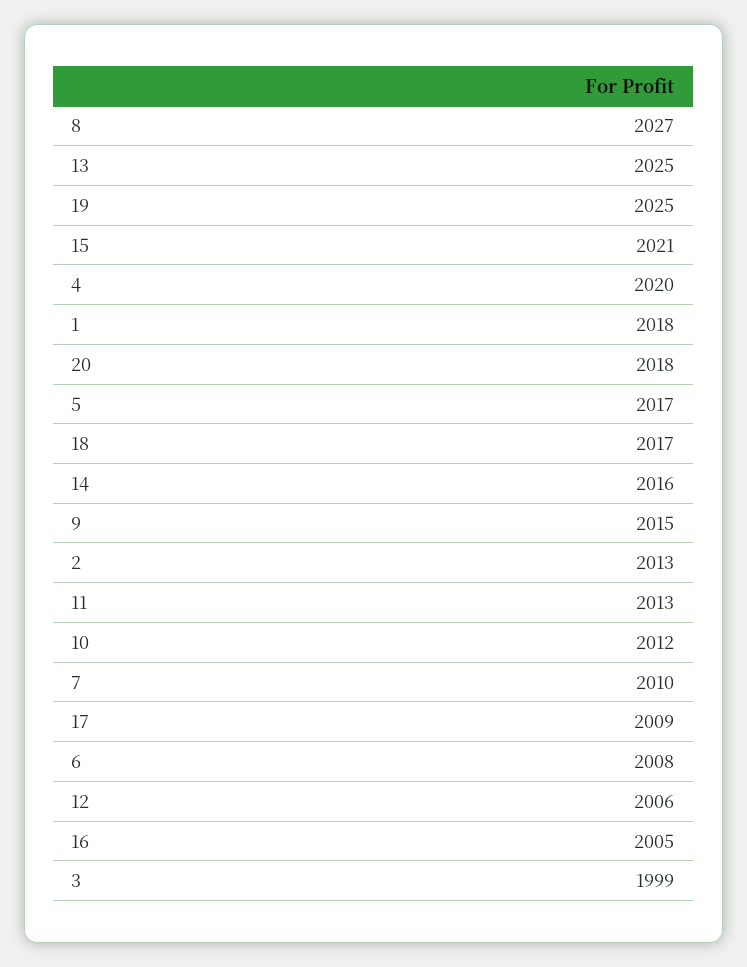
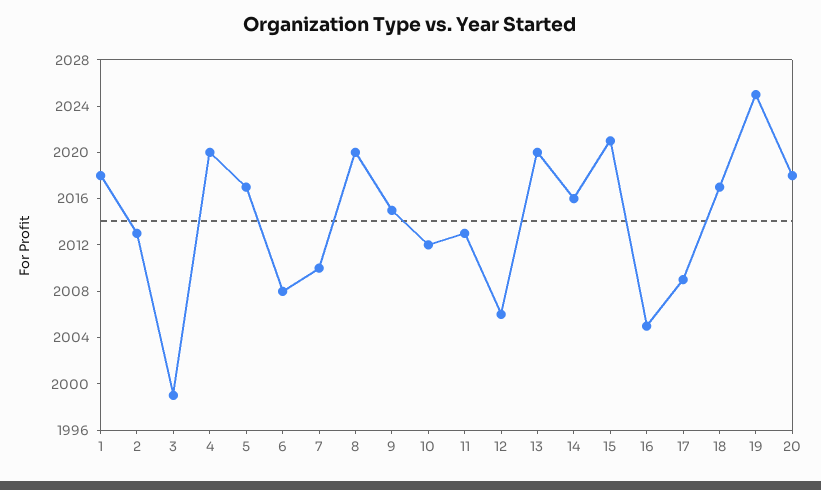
8: 2027 -> 2020
13: 2025 -> 2020

